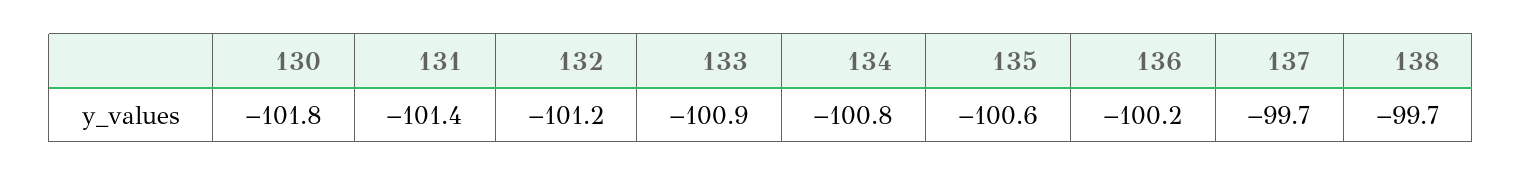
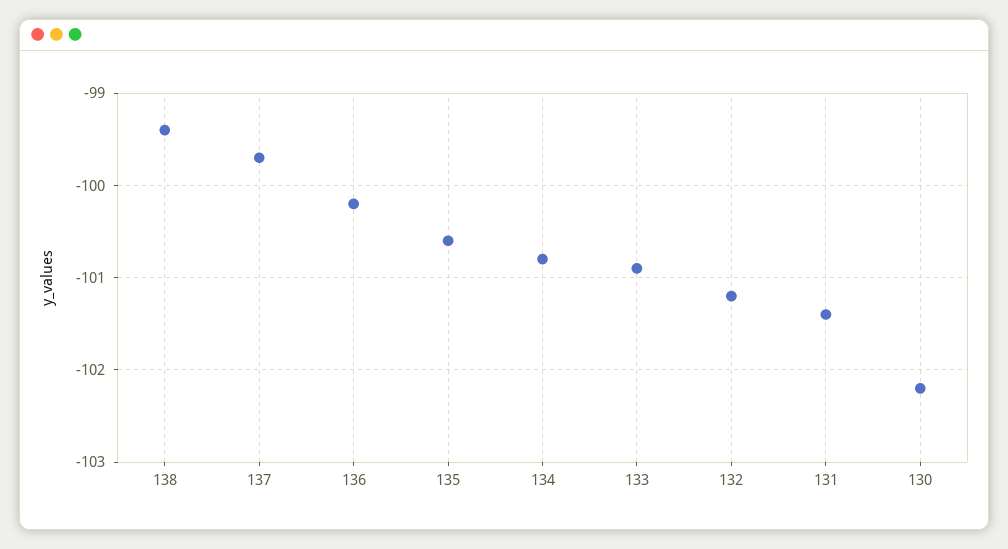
130: -101.8 -> -102.2
138: -99.7 -> -99.4

